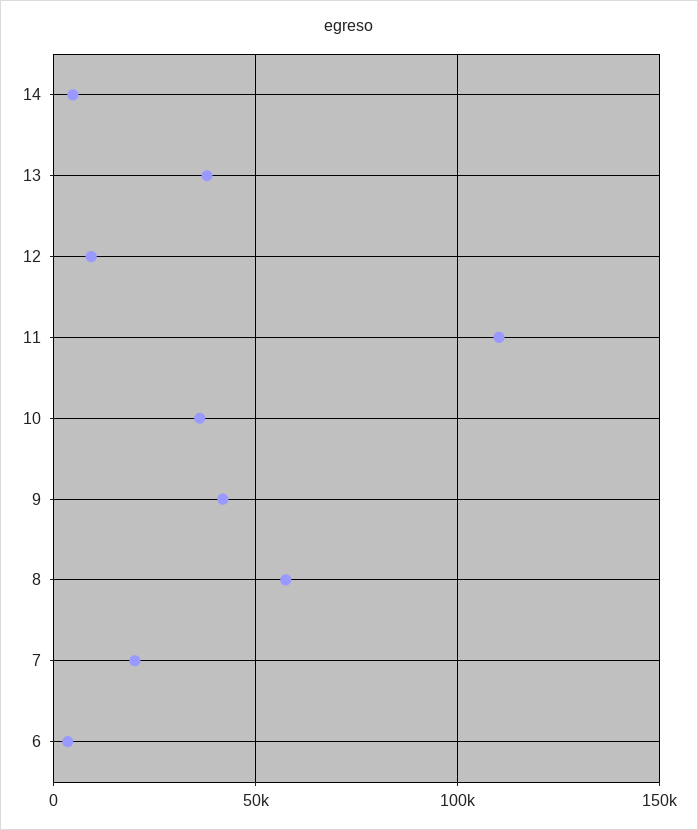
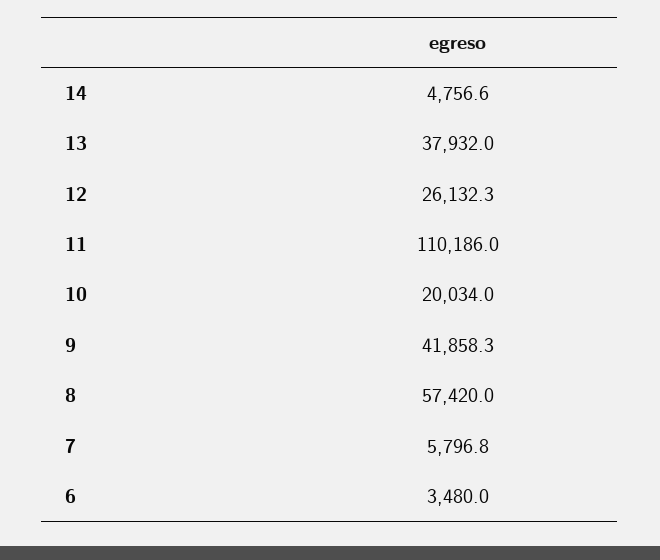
12: 10000 -> 26132.3
10: 35000 -> 20034
7: 20000 -> 5796.8

